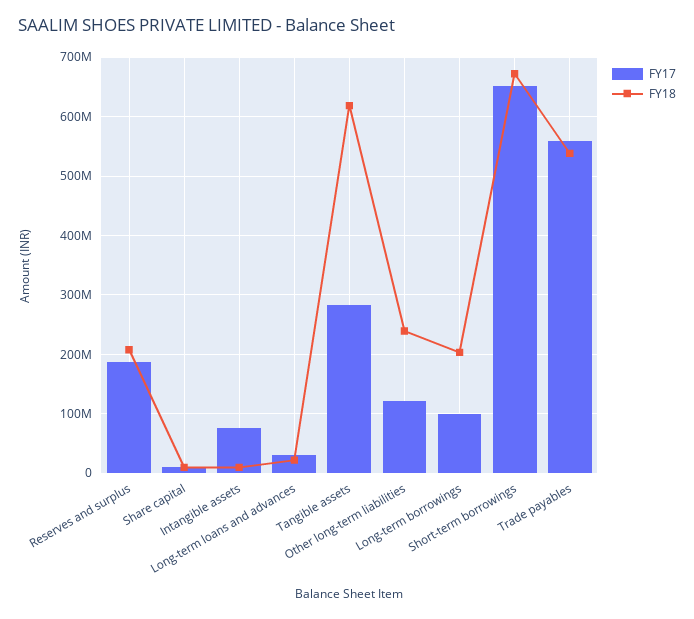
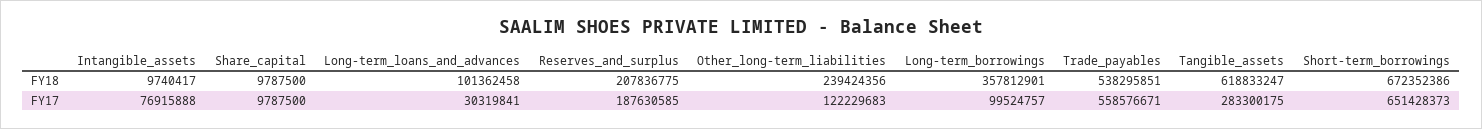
FY18, Long-term loans and advances: 20000000 -> 101362458
FY18, Long-term borrowings: 200000000 -> 357812901

